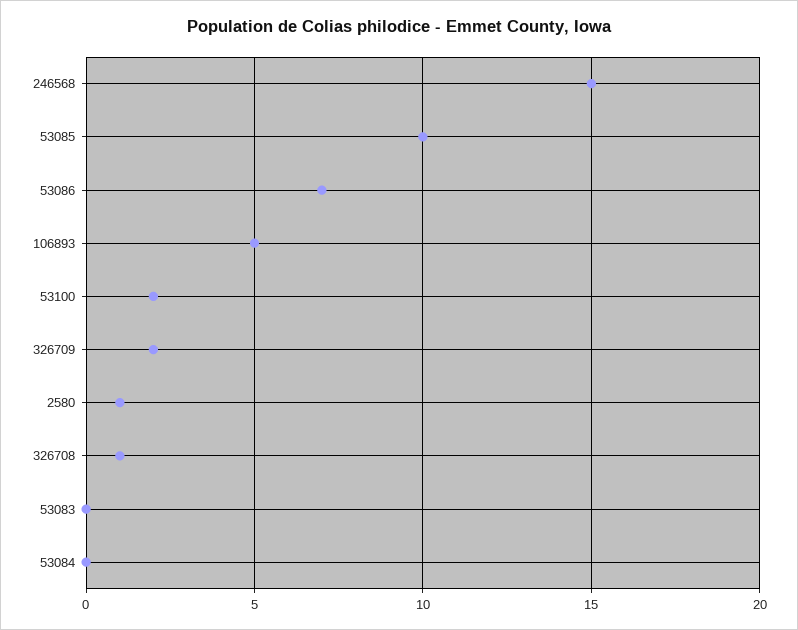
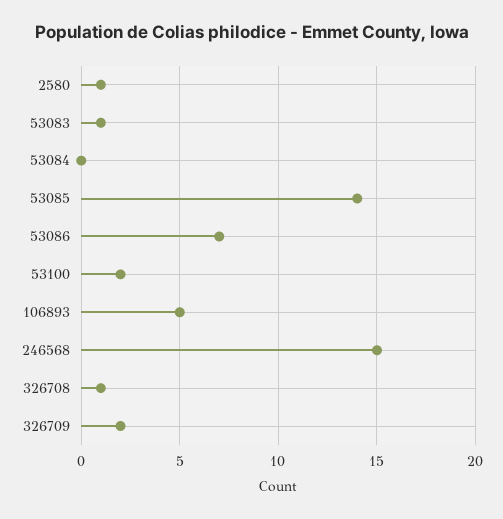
53085: 10 -> 14
53083: 0 -> 1

